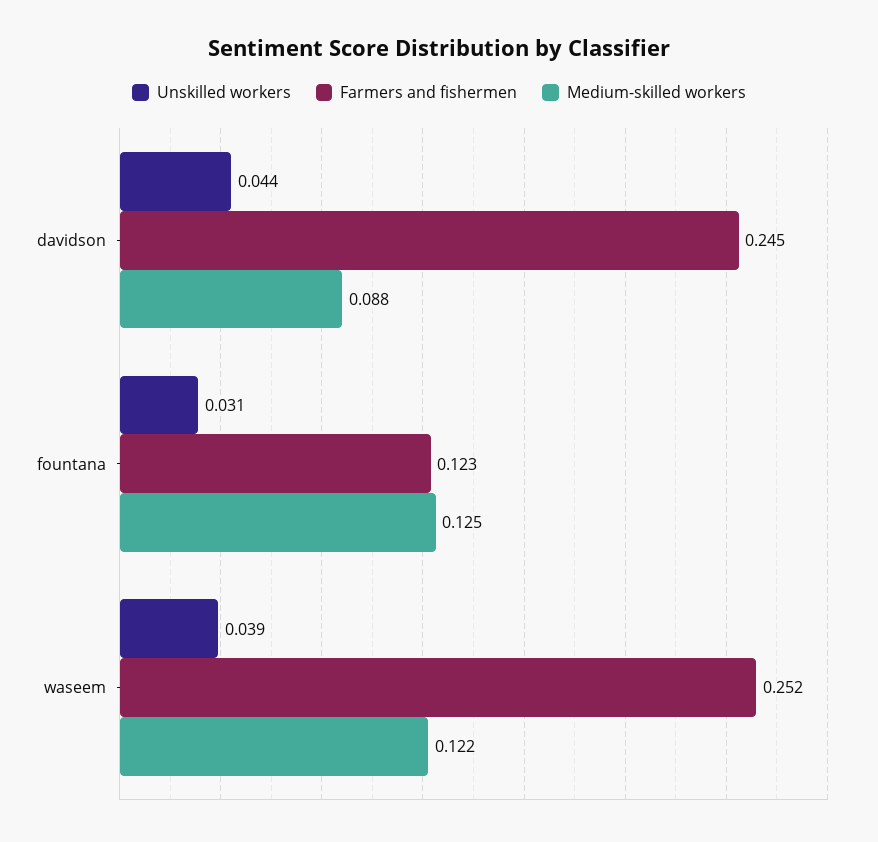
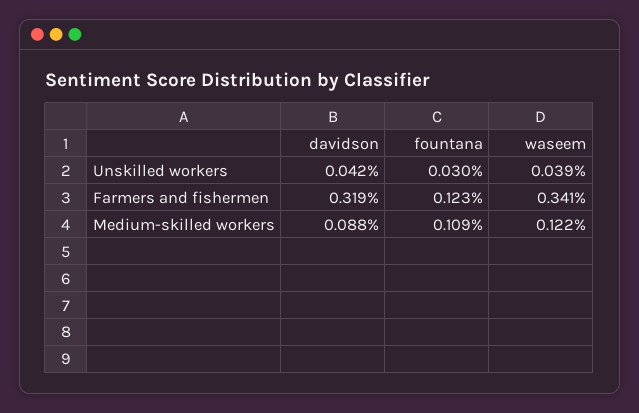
Unskilled workers, davidson: 0.044 -> 0.042
Farmers and fishermen, davidson: 0.245 -> 0.319
Unskilled workers, fountana: 0.031 -> 0.03
Medium-skilled workers, fountana: 0.125 -> 0.109
Farmers and fishermen, waseem: 0.252 -> 0.341

